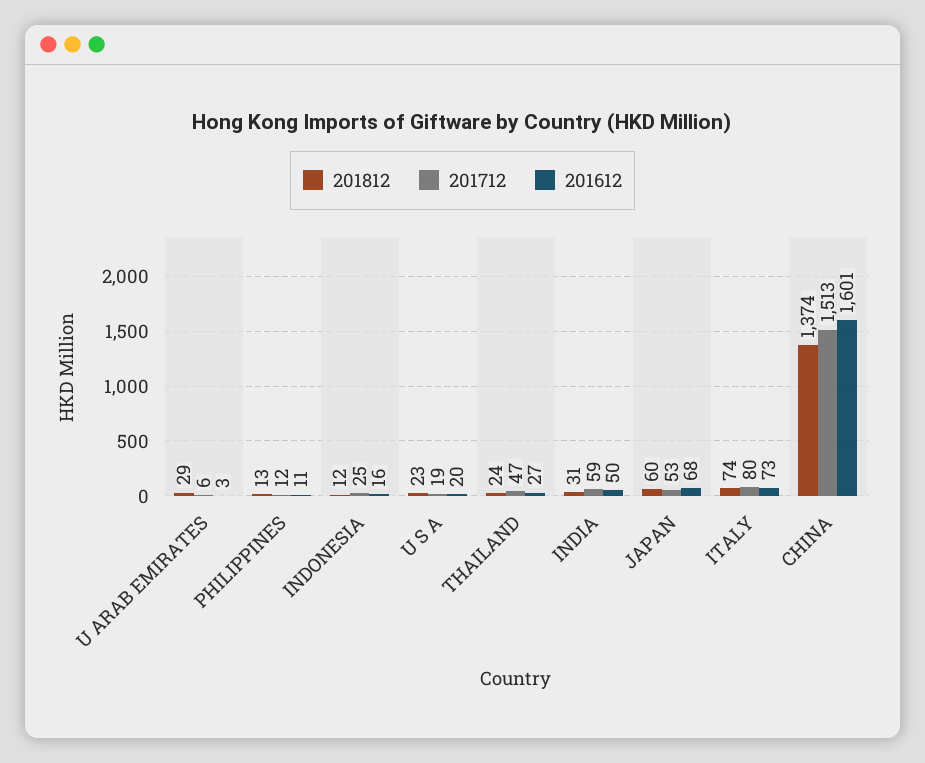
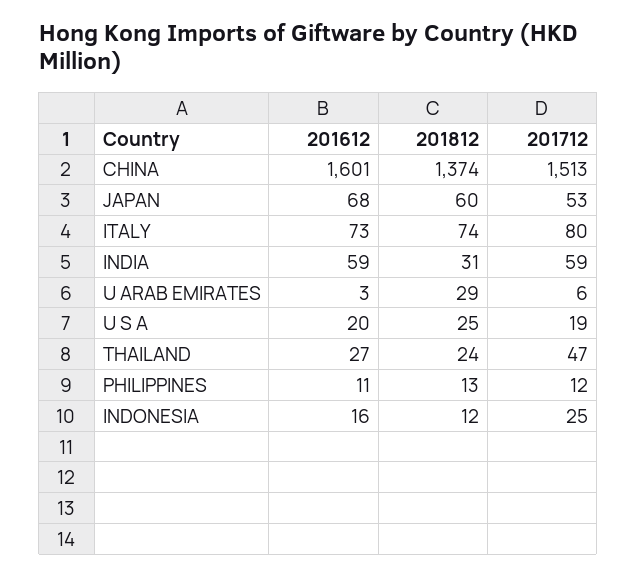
201812, U S A: 23 -> 25
201612, INDIA: 50 -> 59

